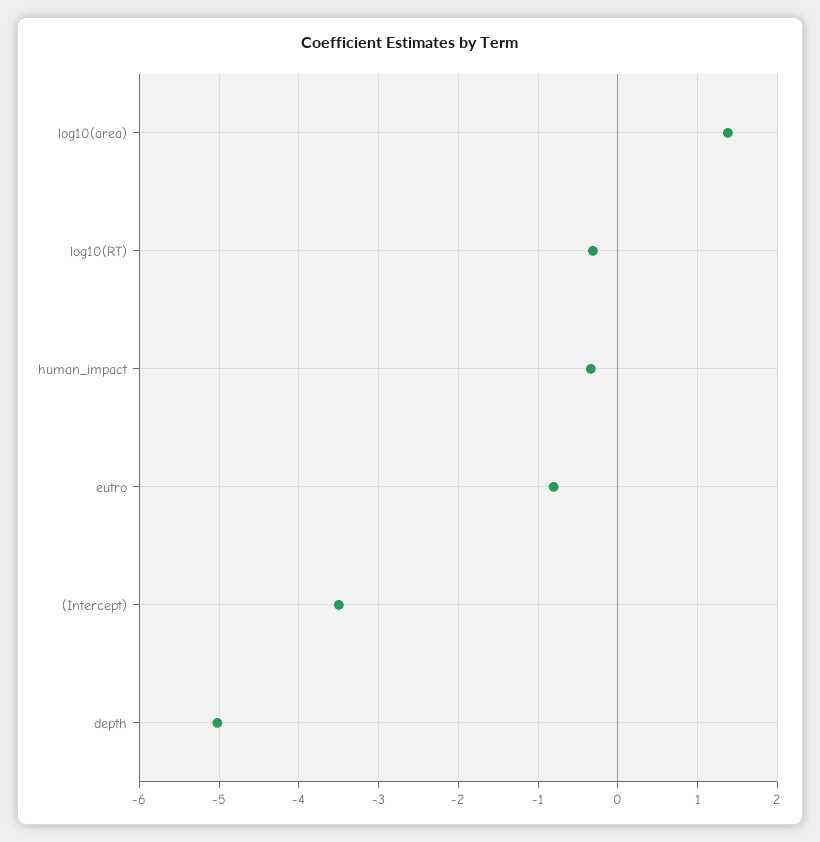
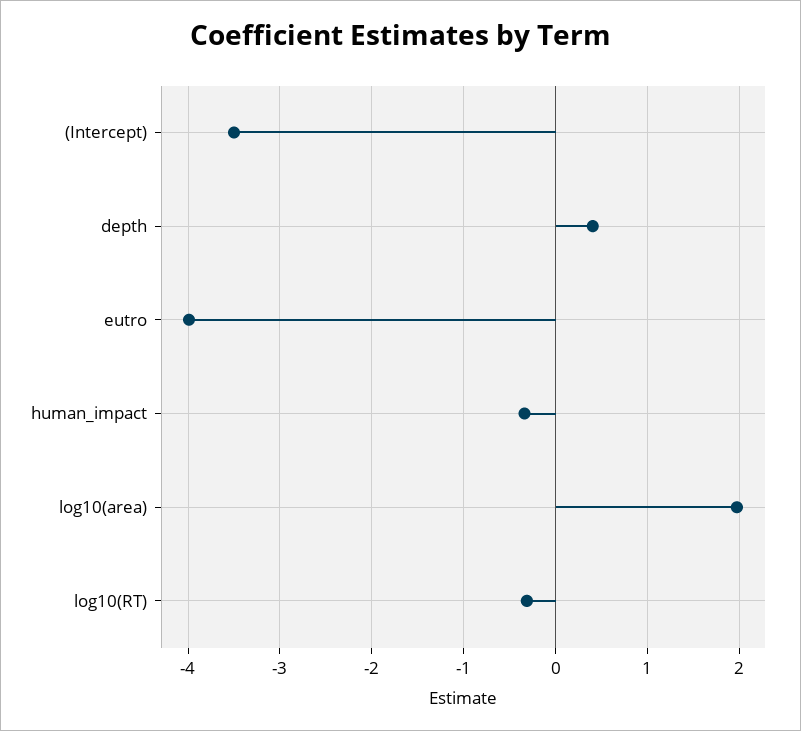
log10(area): 1.4 -> 2
eutro: -0.8 -> -4
depth: -5 -> 0.4

